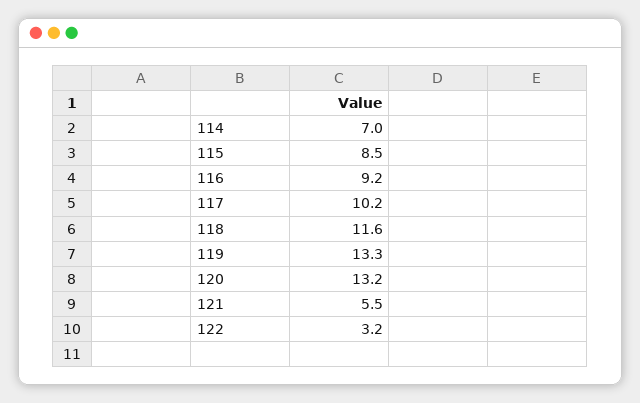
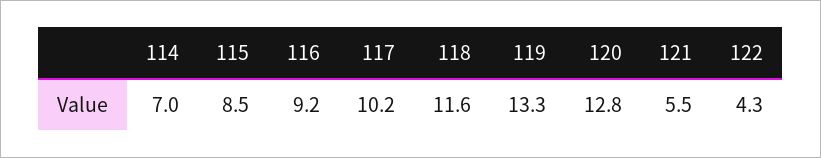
120: 13.2 -> 12.8
122: 3.2 -> 4.3

